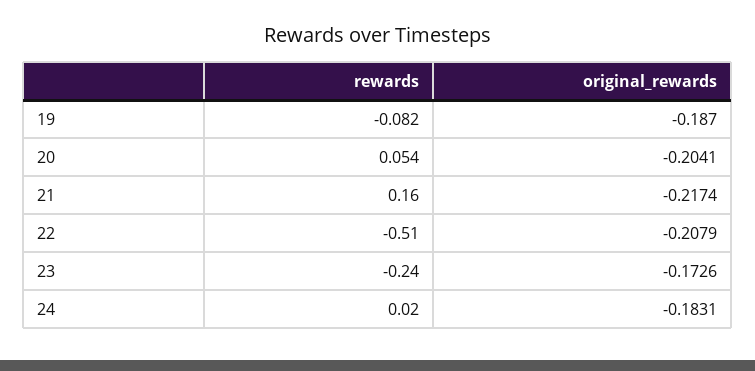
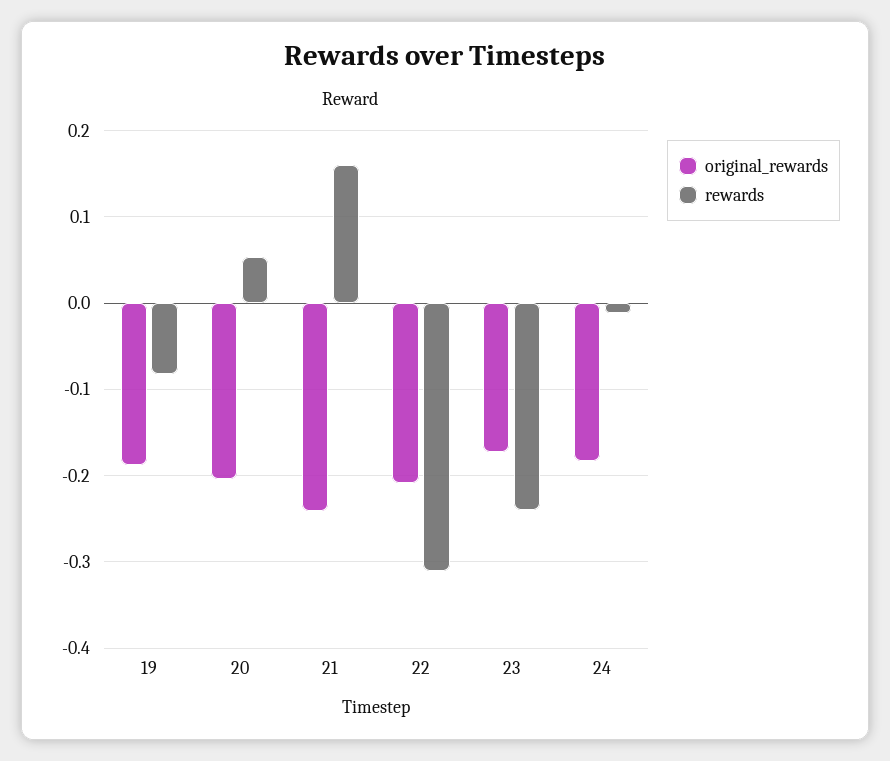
original_rewards, 21: -0.2174 -> -0.24
rewards, 22: -0.51 -> -0.31
rewards, 24: 0.02 -> -0.01

